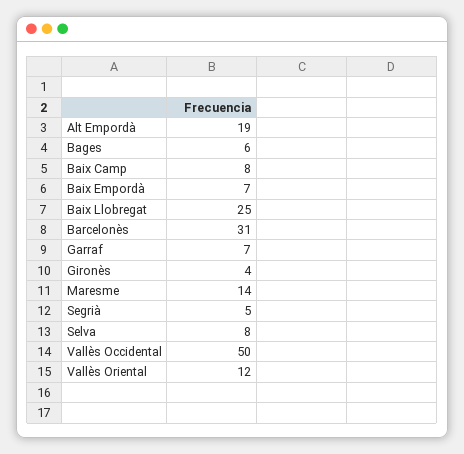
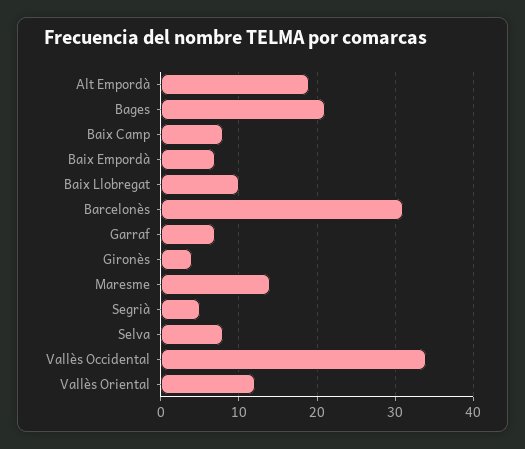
Bages: 6 -> 21
Baix Llobregat: 25 -> 10
Vallès Occidental: 50 -> 34

